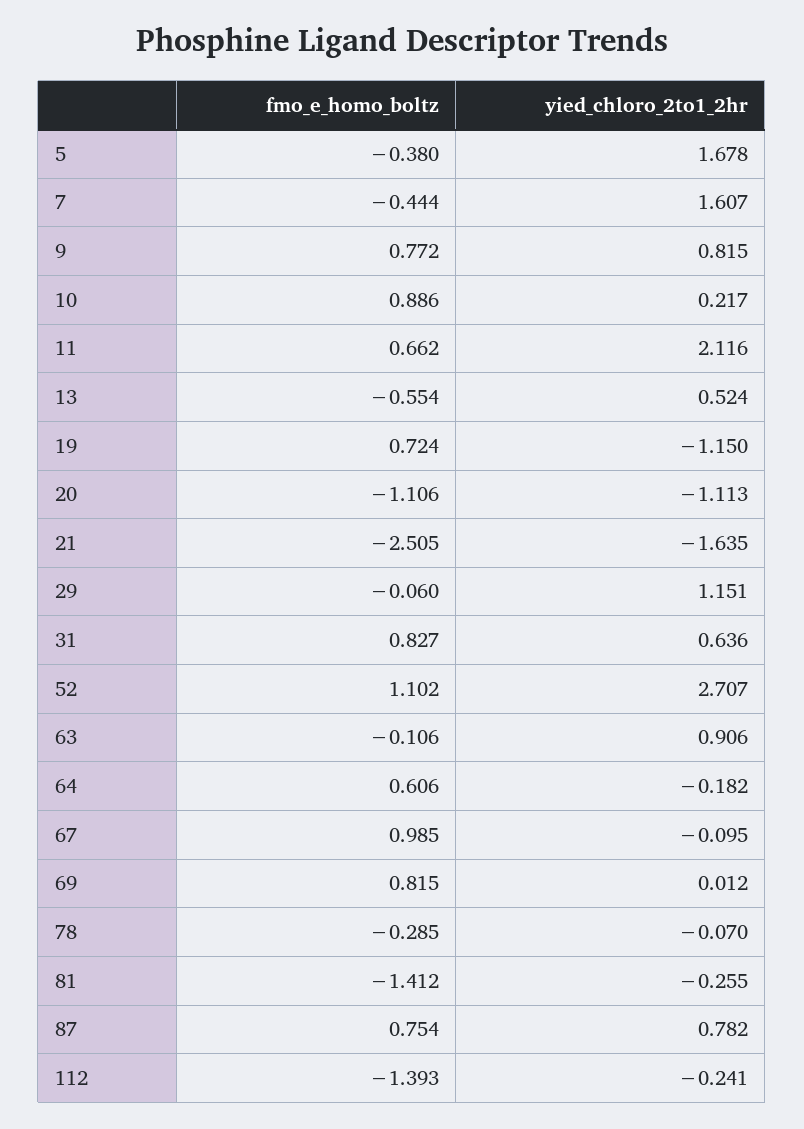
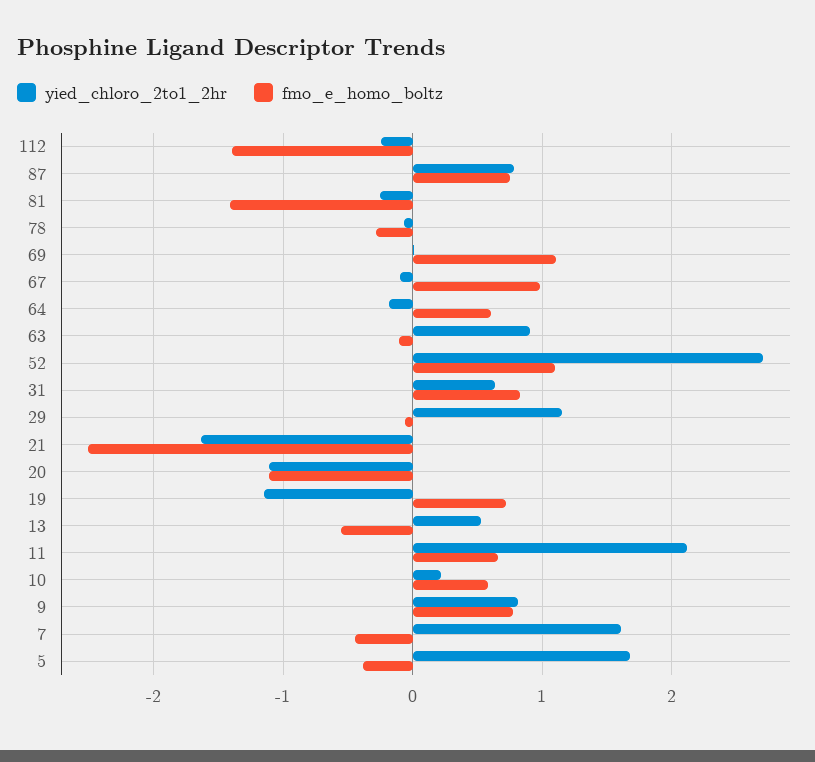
fmo_e_homo_boltz, 10: 0.886 -> 0.6
fmo_e_homo_boltz, 69: 0.815 -> 1.1

